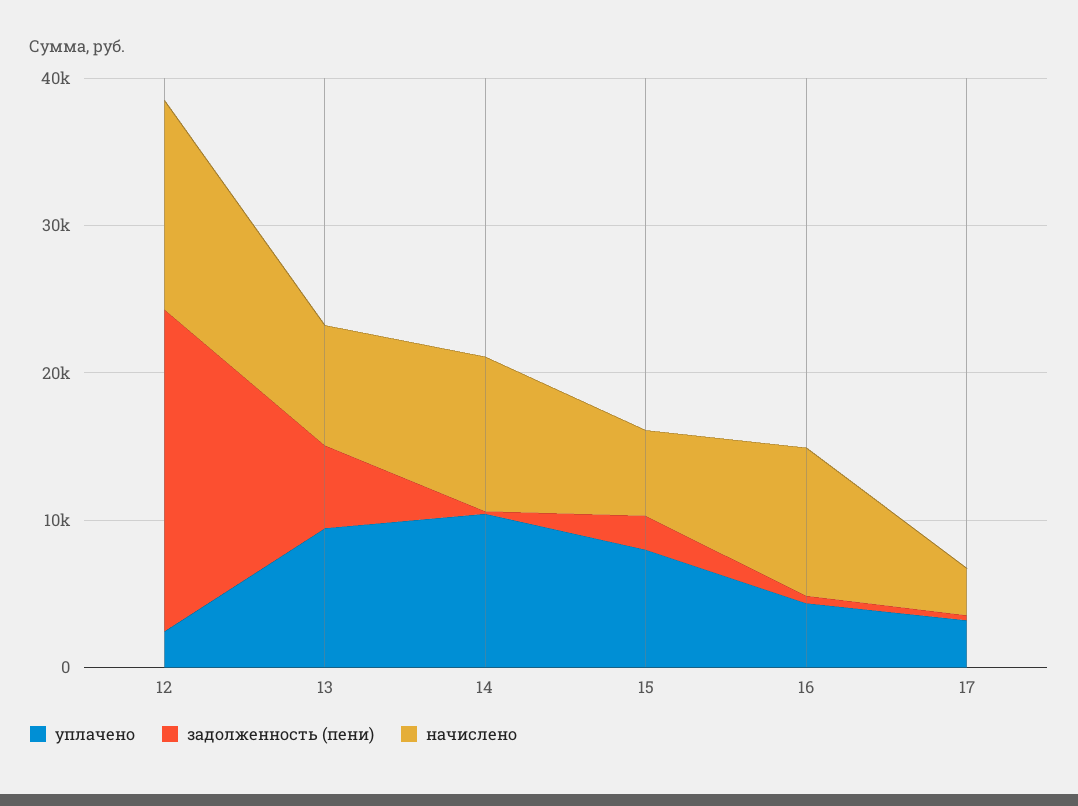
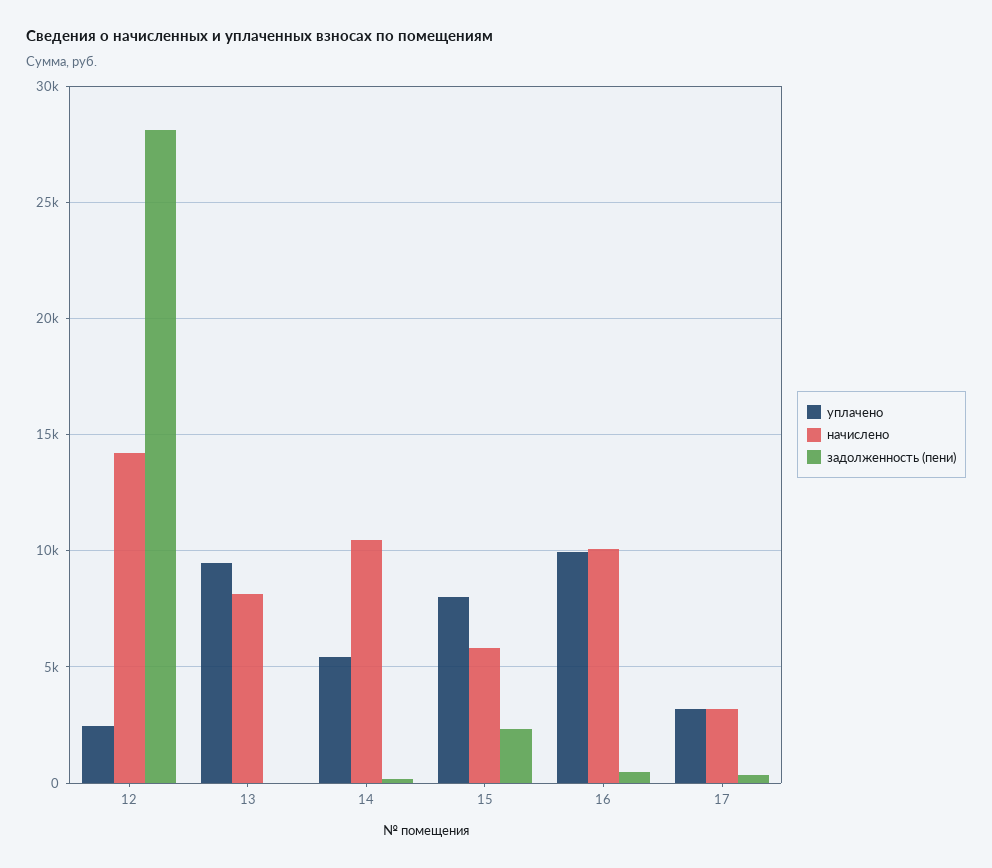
задолженность (пени), 12: 22000 -> 28000
задолженность (пени), 13: 6000 -> 0
уплачено, 14: 10000 -> 5500
уплачено, 16: 4000 -> 10000

